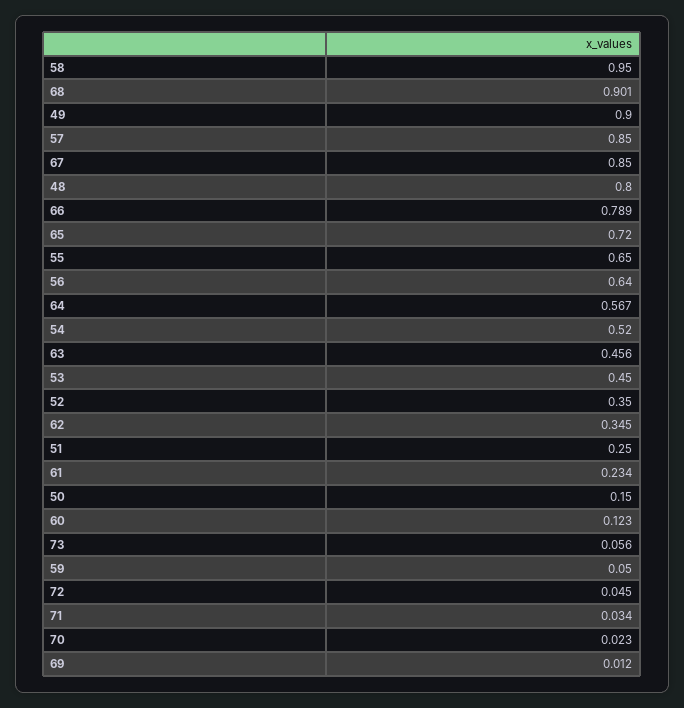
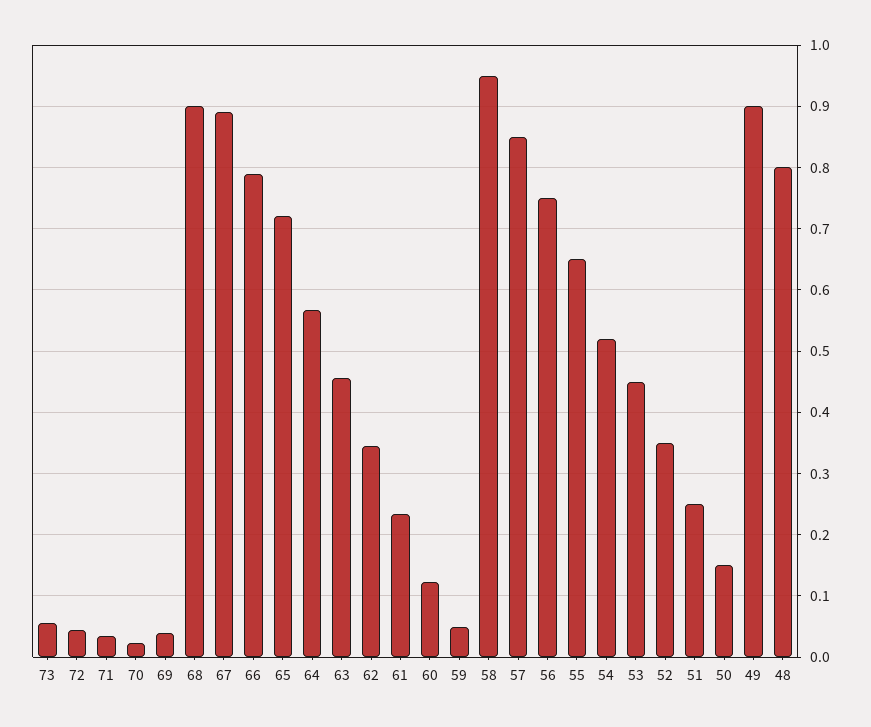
67: 0.85 -> 0.89
56: 0.64 -> 0.75
69: 0.012 -> 0.04

